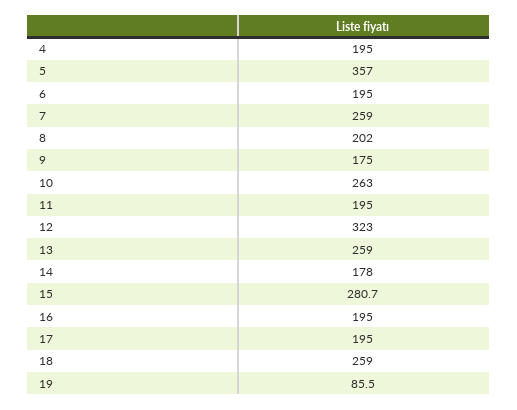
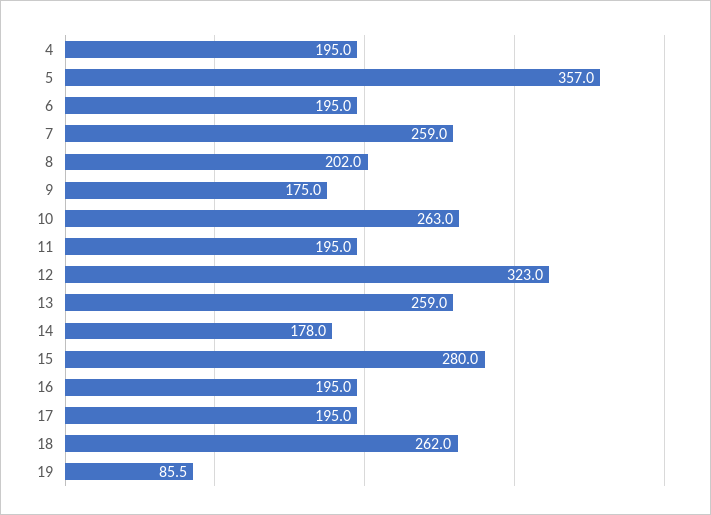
15: 280.7 -> 280
18: 259 -> 262

